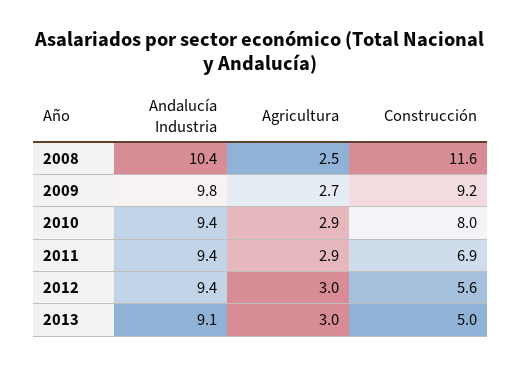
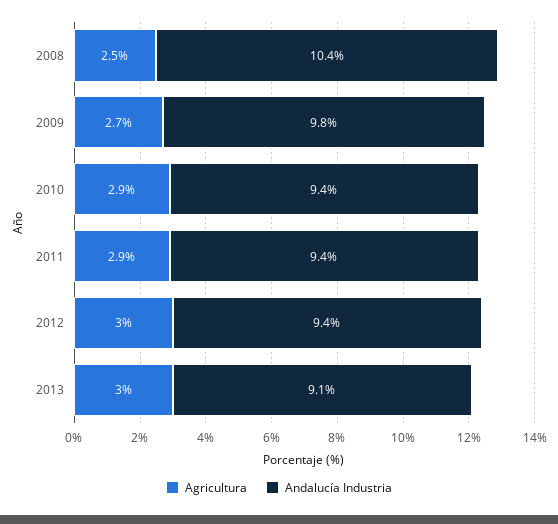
Construcción, 2008: 11.6 -> none
Construcción, 2009: 9.2 -> none
Construcción, 2010: 8 -> none
Construcción, 2011: 6.9 -> none
Construcción, 2012: 5.6 -> none
Construcción, 2013: 5 -> none

